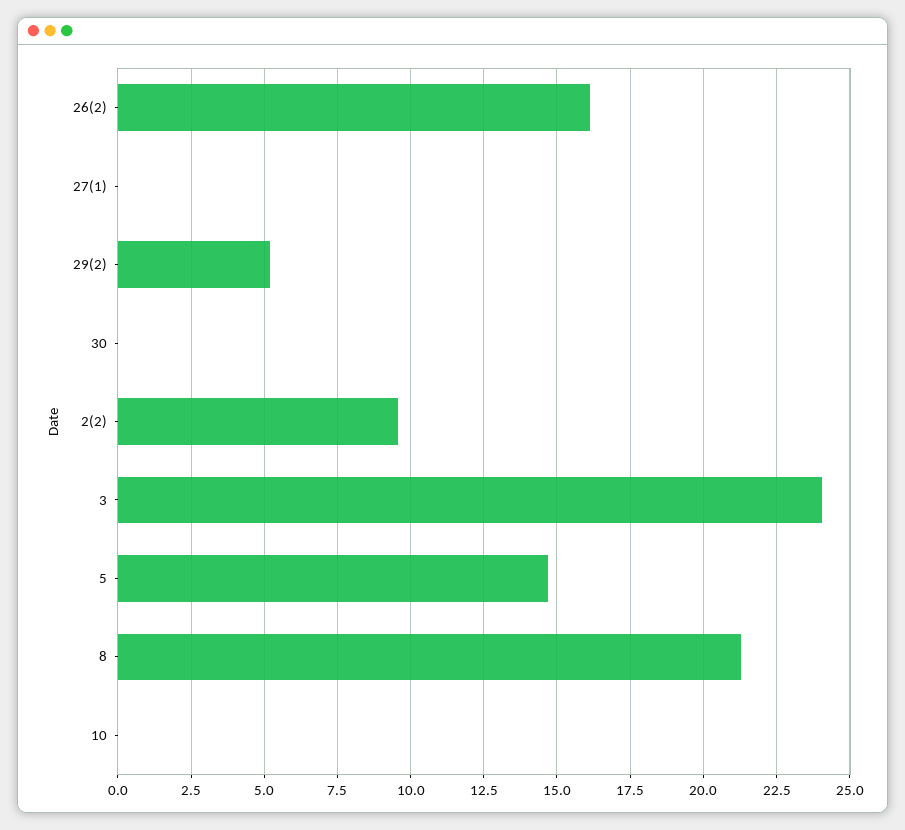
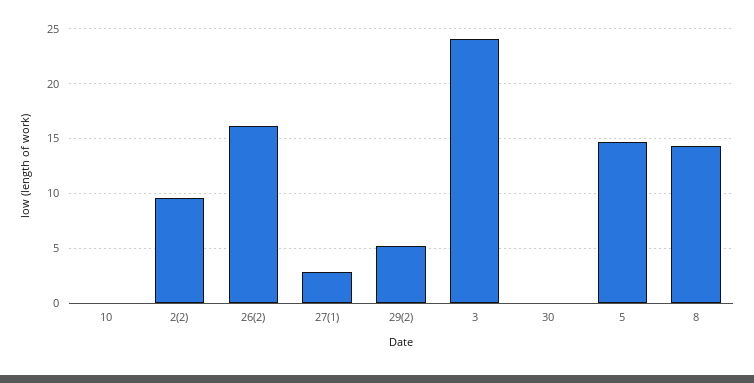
27(1): 0 -> 3
8: 21.25 -> 14

